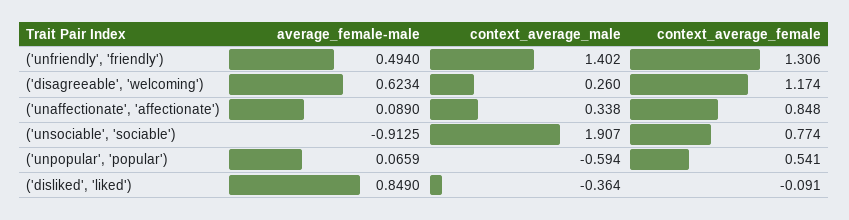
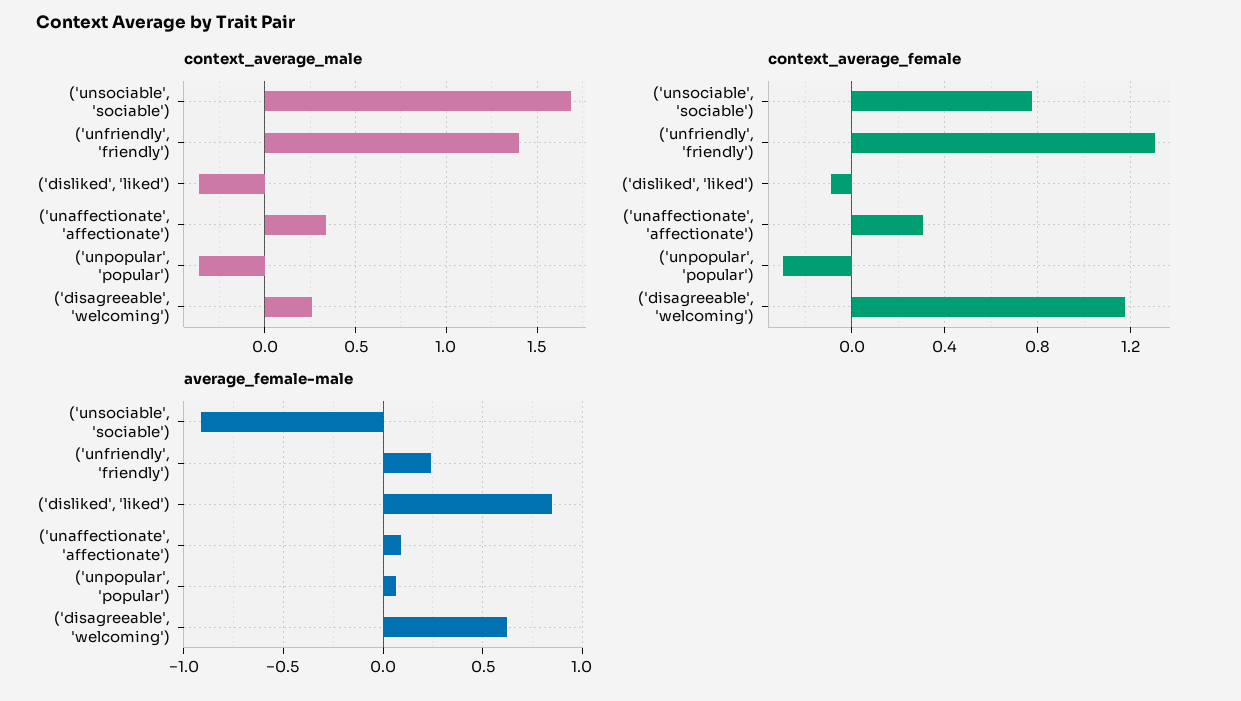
average_female-male, ('unfriendly', 'friendly'): 0.494 -> 0.25
context_average_female, ('unaffectionate', 'affectionate'): 0.848 -> 0.3
context_average_male, ('unsociable', 'sociable'): 1.907 -> 1.7
context_average_male, ('unpopular', 'popular'): -0.594 -> -0.35
context_average_female, ('unpopular', 'popular'): 0.541 -> -0.3

